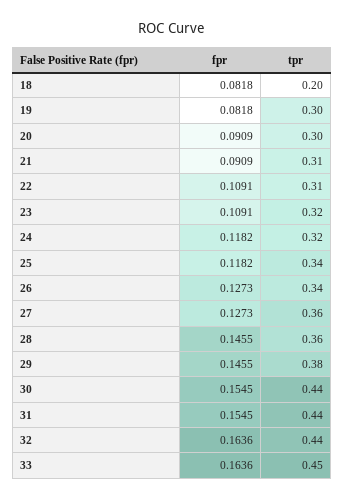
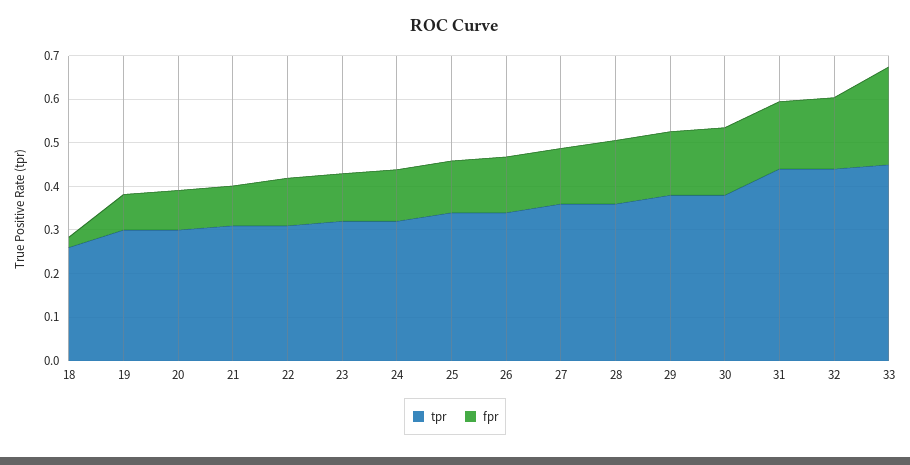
fpr, 18: 0.0818 -> 0.02
tpr, 18: 0.2 -> 0.26
tpr, 30: 0.44 -> 0.38
fpr, 33: 0.1636 -> 0.22

